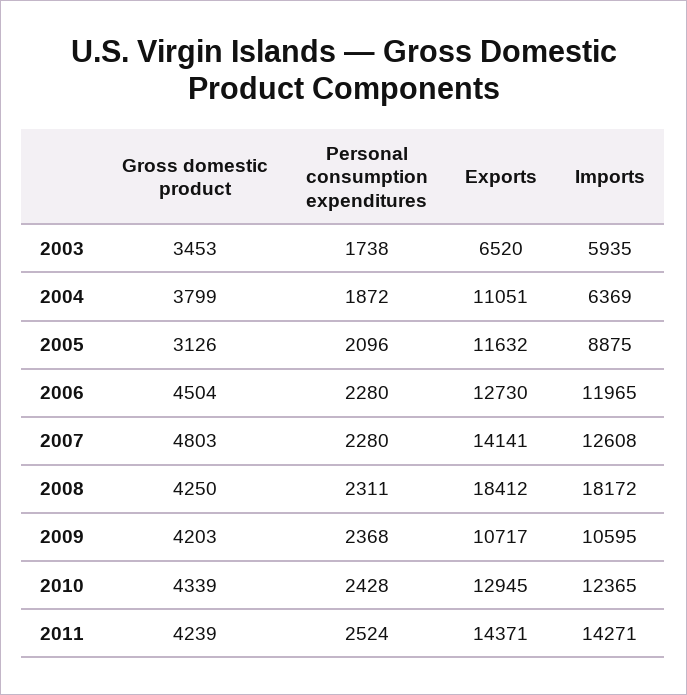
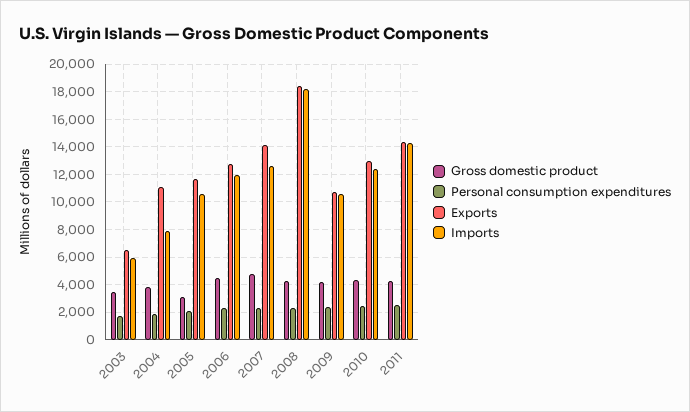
Imports, 2004: 6369 -> 8000
Imports, 2005: 8875 -> 10500

